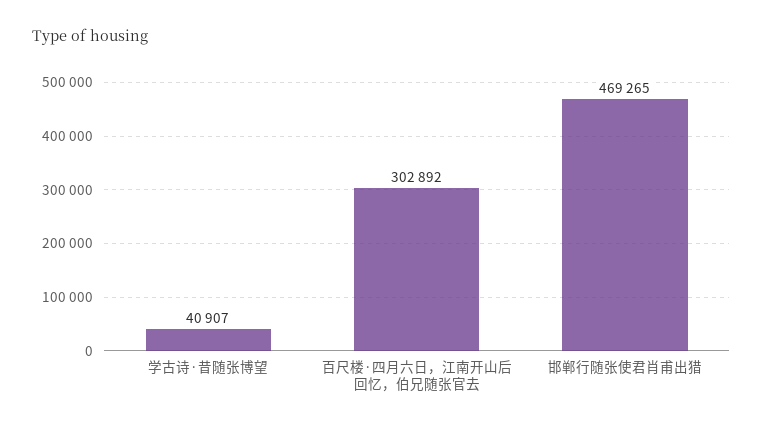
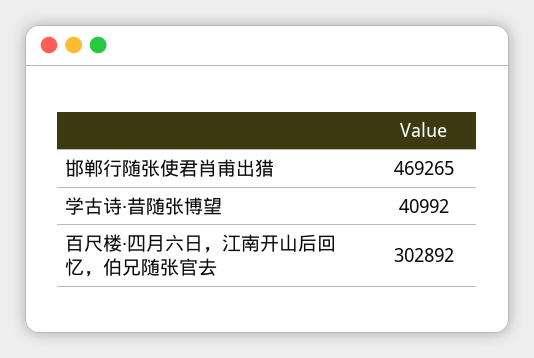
学古诗·昔随张博望: 40907 -> 40992

